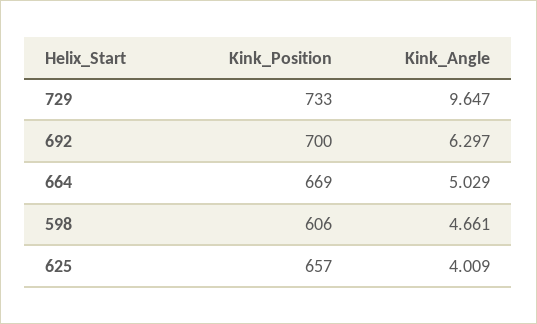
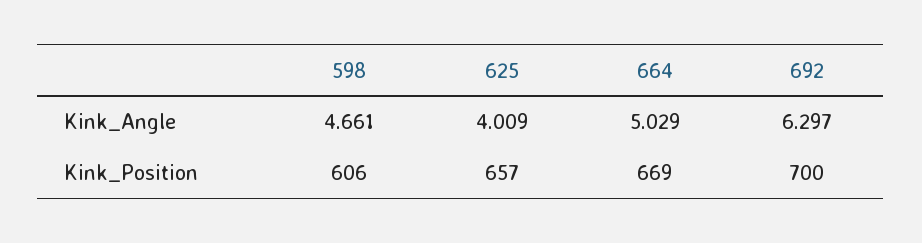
Kink_Position, 729: 733 -> none
Kink_Angle, 729: 9.647 -> none

